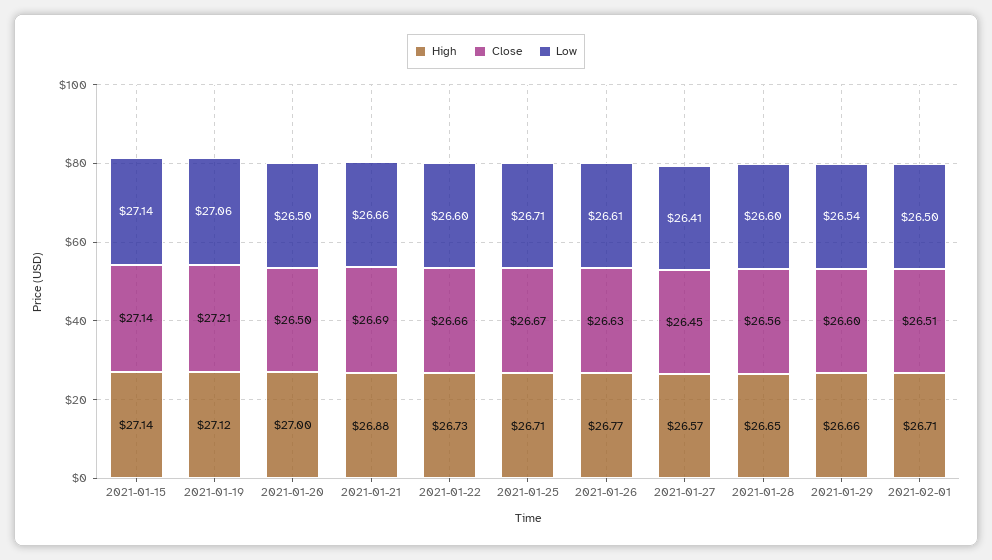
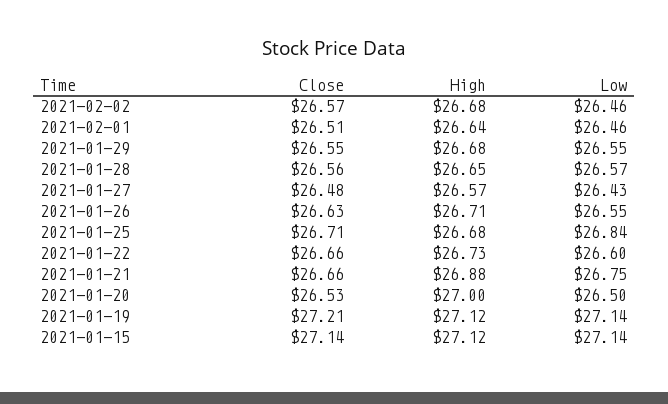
High, 2021-01-15: 27.14 -> 27.12
Low, 2021-01-19: 27.06 -> 27.14
Close, 2021-01-20: 26.5 -> 26.53
Close, 2021-01-21: 26.69 -> 26.66
Low, 2021-01-21: 26.66 -> 26.75
High, 2021-01-25: 26.71 -> 26.68
Close, 2021-01-25: 26.67 -> 26.71
Low, 2021-01-25: 26.71 -> 26.84
High, 2021-01-26: 26.77 -> 26.71
Low, 2021-01-26: 26.61 -> 26.55
Close, 2021-01-27: 26.45 -> 26.48
Low, 2021-01-27: 26.41 -> 26.43
Low, 2021-01-28: 26.6 -> 26.57
High, 2021-01-29: 26.66 -> 26.68
Close, 2021-01-29: 26.6 -> 26.55
Low, 2021-01-29: 26.54 -> 26.55
High, 2021-02-01: 26.71 -> 26.64
Low, 2021-02-01: 26.5 -> 26.46
Close, 2021-02-02: none -> 26.57
High, 2021-02-02: none -> 26.68
Low, 2021-02-02: none -> 26.46

